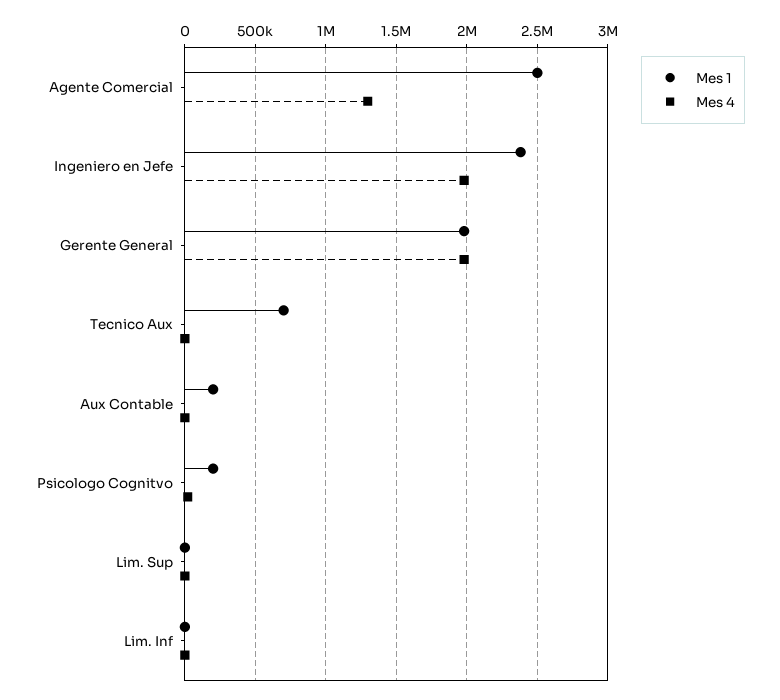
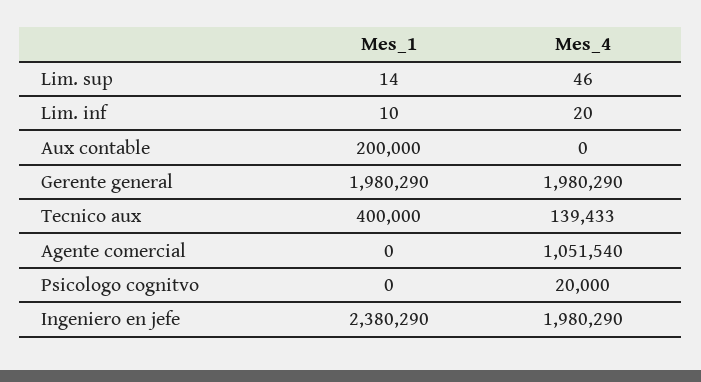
Mes 1, Agente Comercial: 2500000 -> 0
Mes 4, Agente Comercial: 1300000 -> 1051540
Mes 1, Tecnico Aux: 700000 -> 400000
Mes 4, Tecnico Aux: 0 -> 139433
Mes 1, Psicologo Cognitvo: 200000 -> 0

